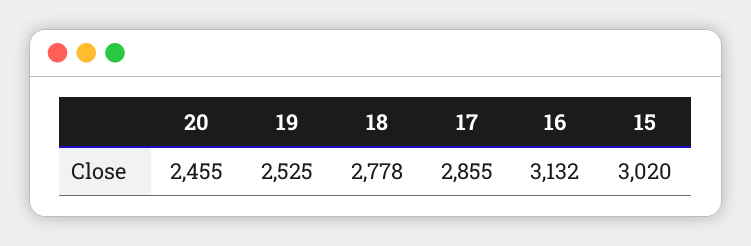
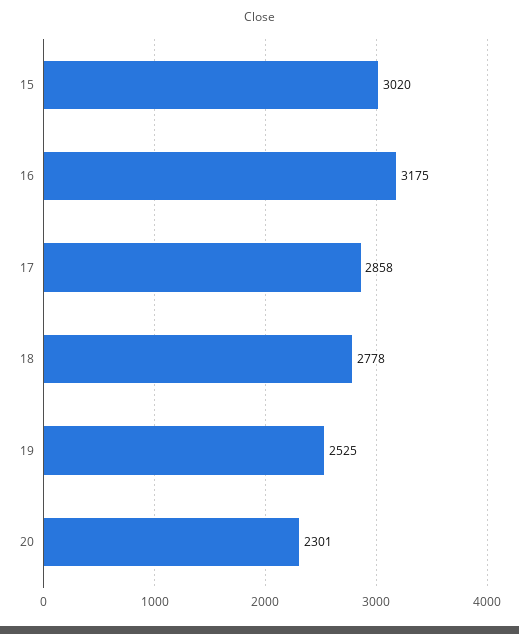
20: 2455 -> 2301
17: 2855 -> 2858
16: 3132 -> 3175

